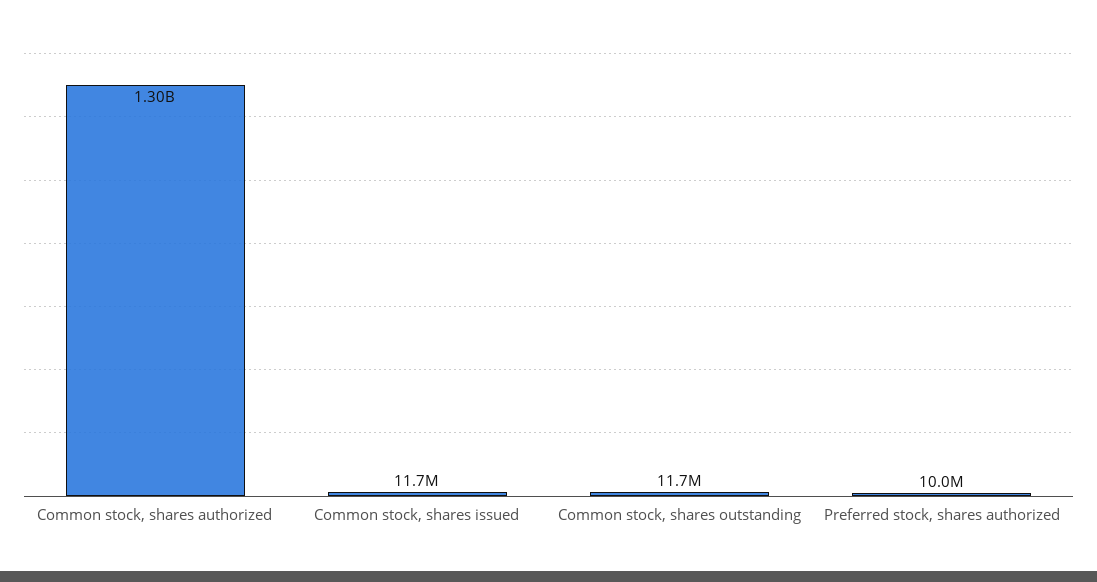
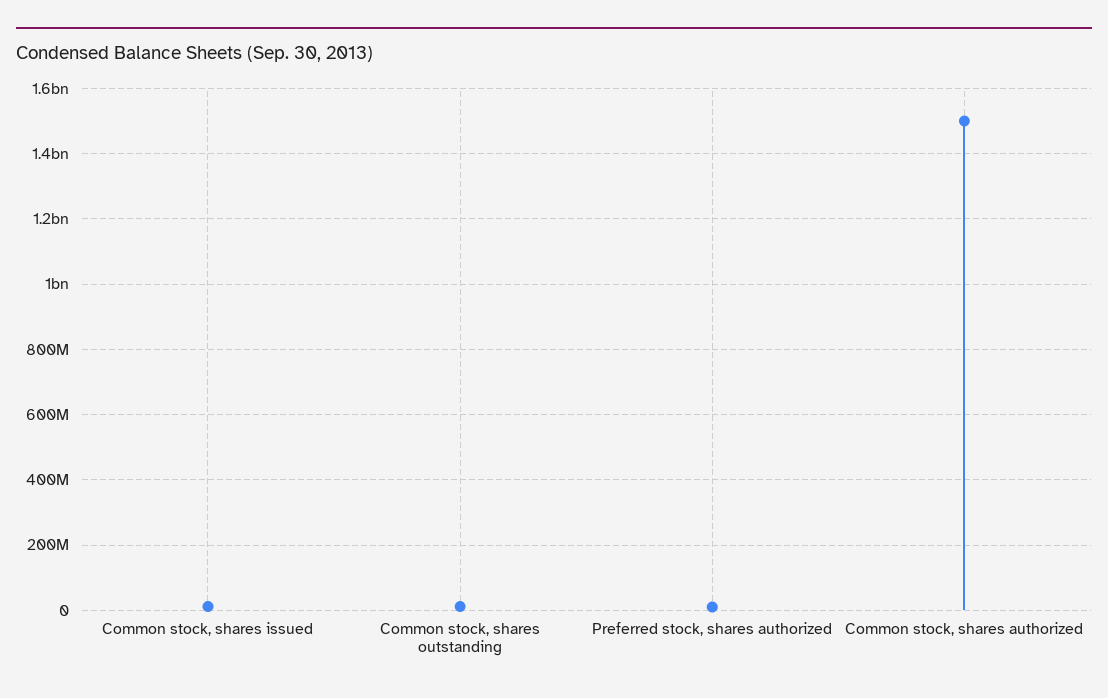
Common stock, shares authorized: 1300000000 -> 1500000000

